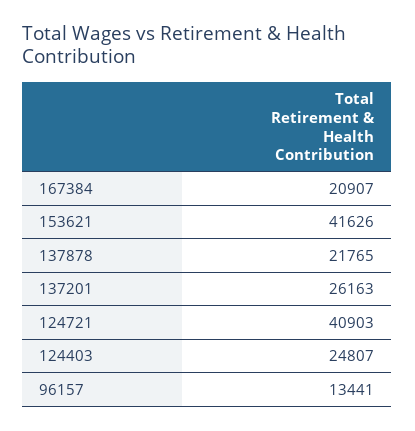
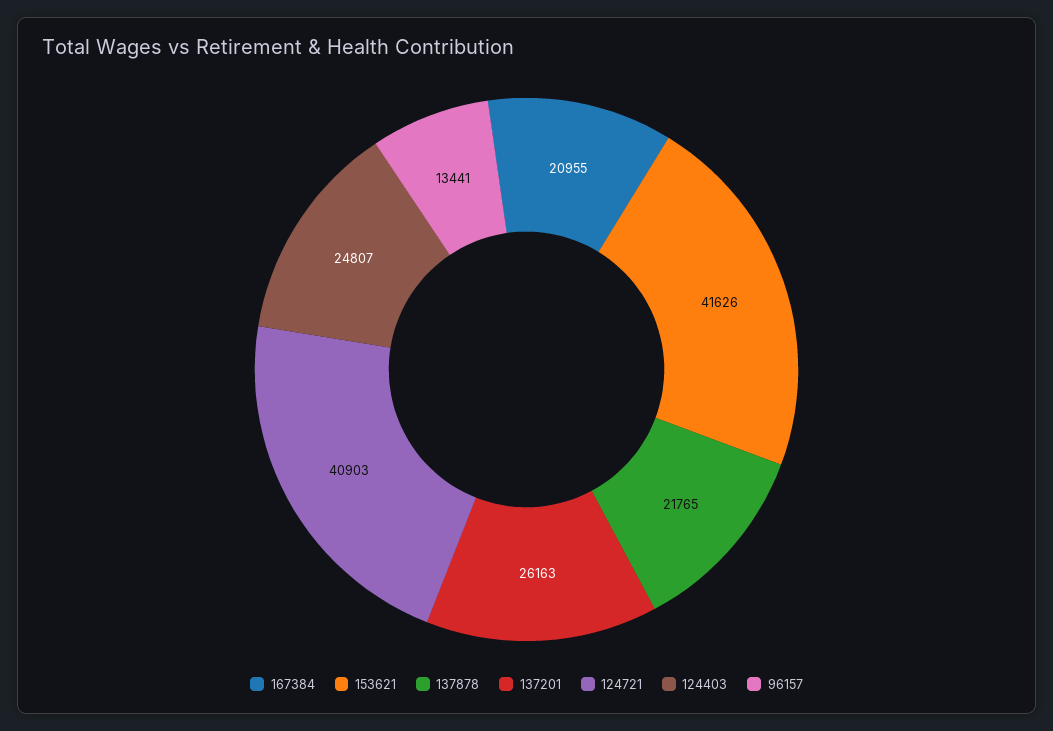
167384: 20907 -> 20955

